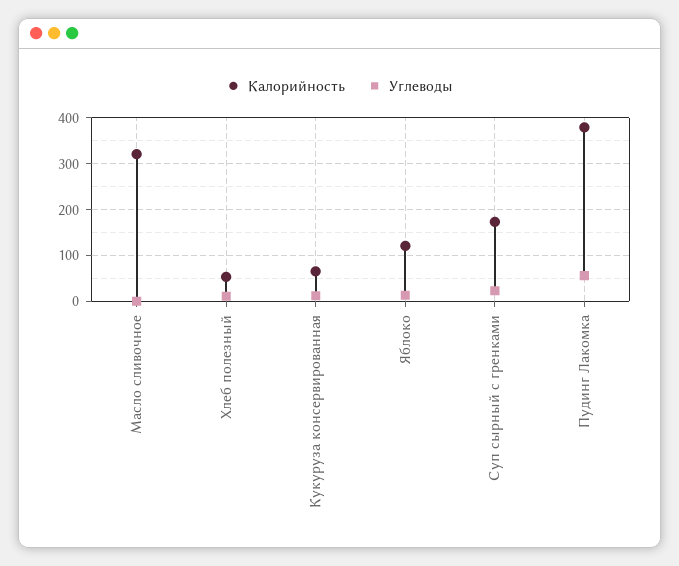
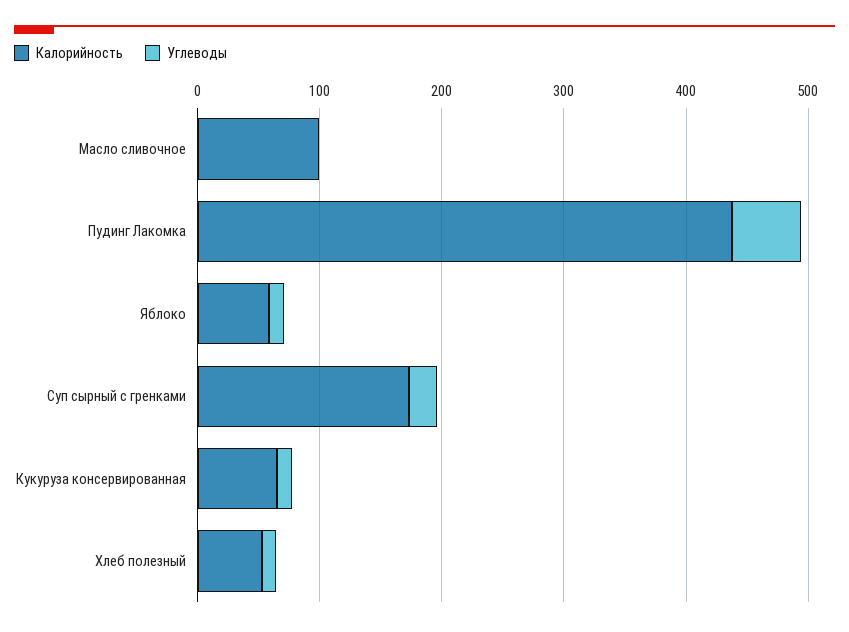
Калорийность, Масло сливочное: 320 -> 100
Калорийность, Яблоко: 120 -> 60
Калорийность, Пудинг Лакомка: 380 -> 440

